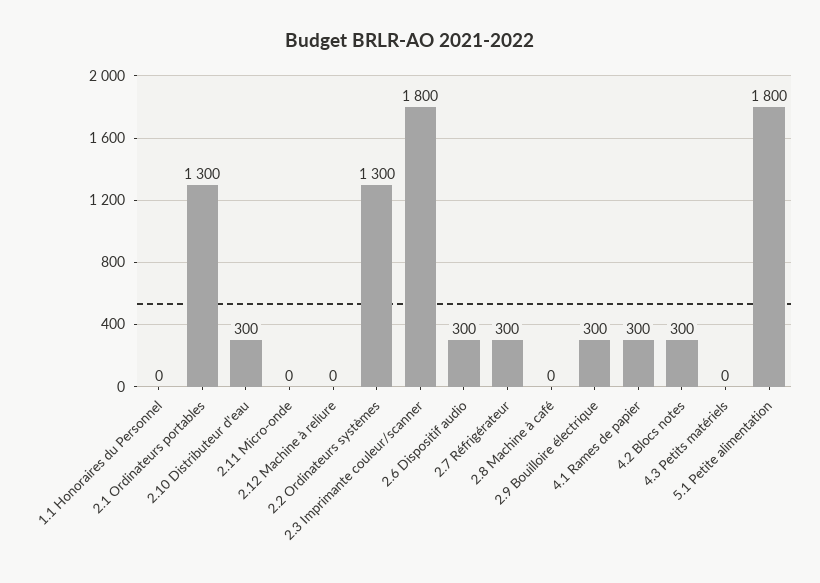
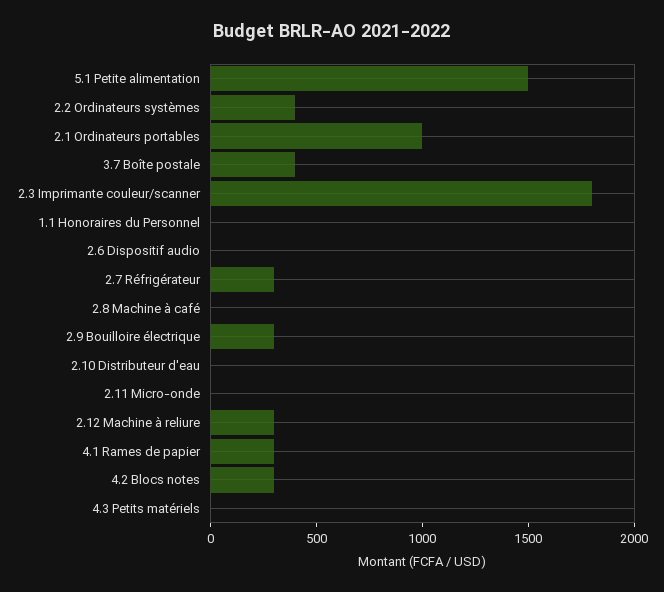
2.1 Ordinateurs portables: 1300 -> 1000
2.10 Distributeur d'eau: 300 -> 0
2.12 Machine à reliure: 0 -> 300
2.2 Ordinateurs systèmes: 1300 -> 400
2.6 Dispositif audio: 300 -> 0
5.1 Petite alimentation: 1800 -> 1500
3.7 Boîte postale: none -> 400

